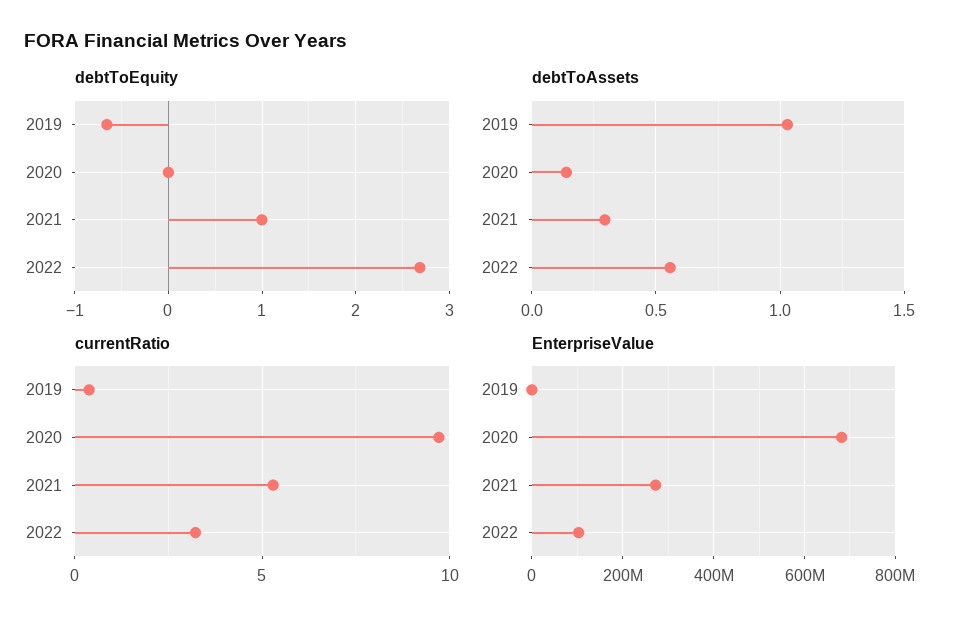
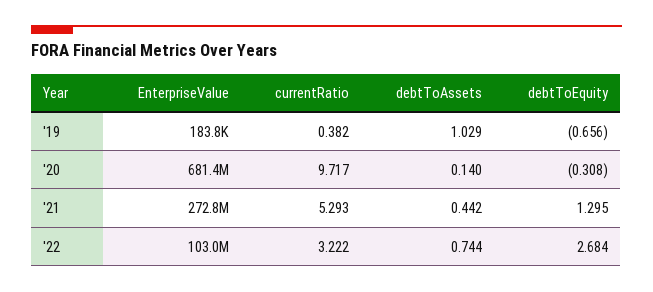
debtToEquity, 2020: 0 -> -0.308
debtToEquity, 2021: 1 -> 1.295
debtToAssets, 2021: 0.3 -> 0.442
debtToAssets, 2022: 0.55 -> 0.744

